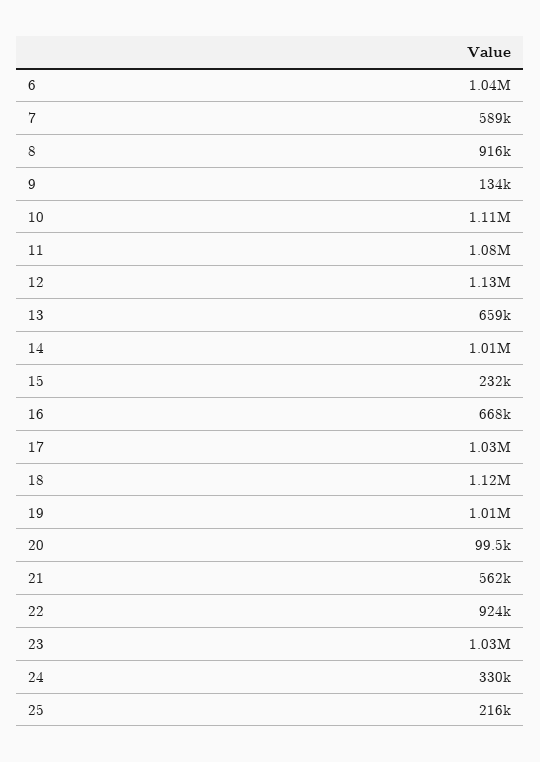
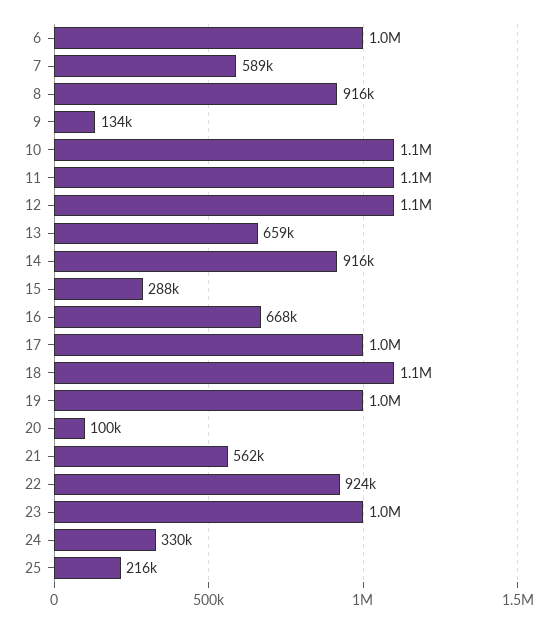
14: 1010000 -> 916000
15: 232000 -> 288000

